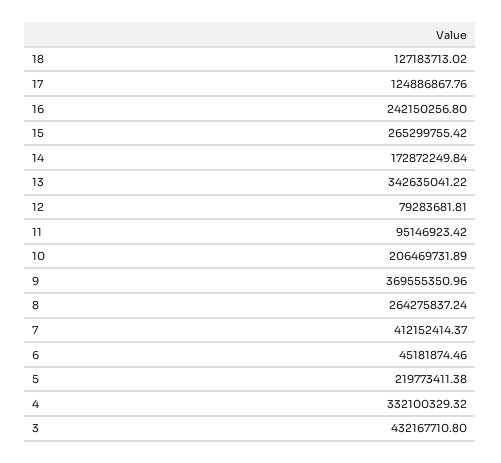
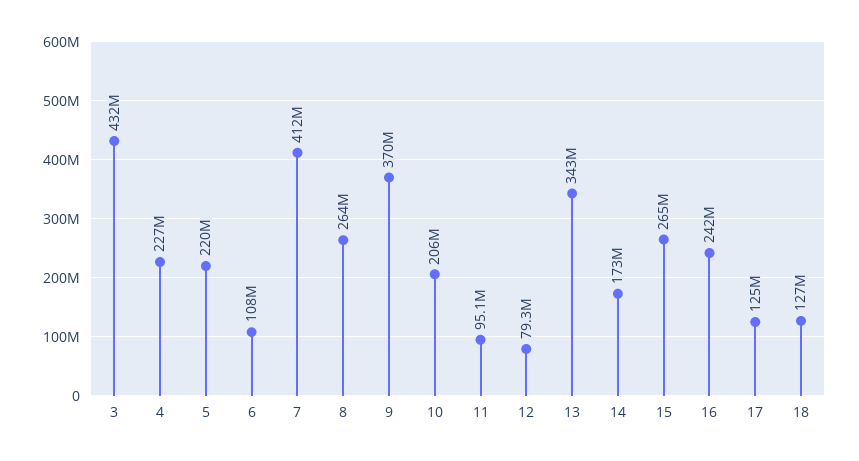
6: 45181874.46 -> 108000000
4: 332100329.32 -> 227000000

